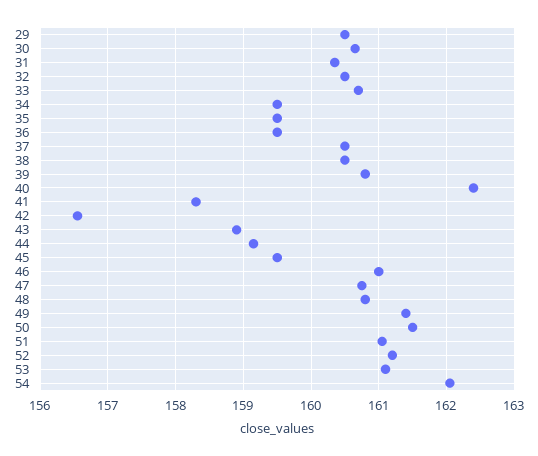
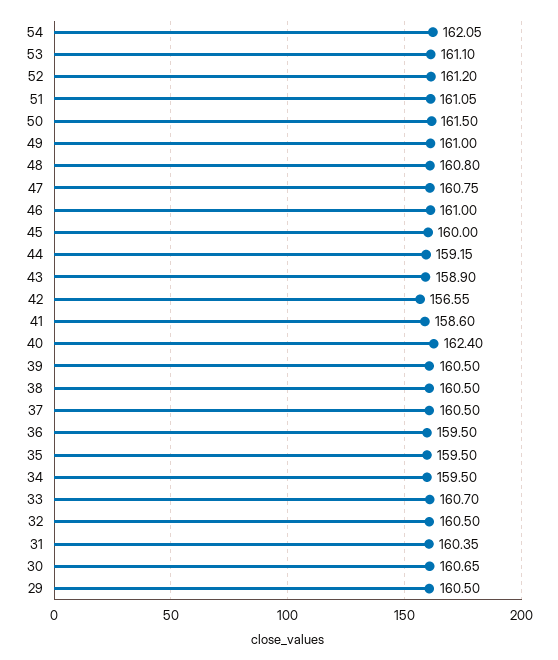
39: 160.8 -> 160.5
41: 158.3 -> 158.6
45: 159.5 -> 160
49: 161.4 -> 161

